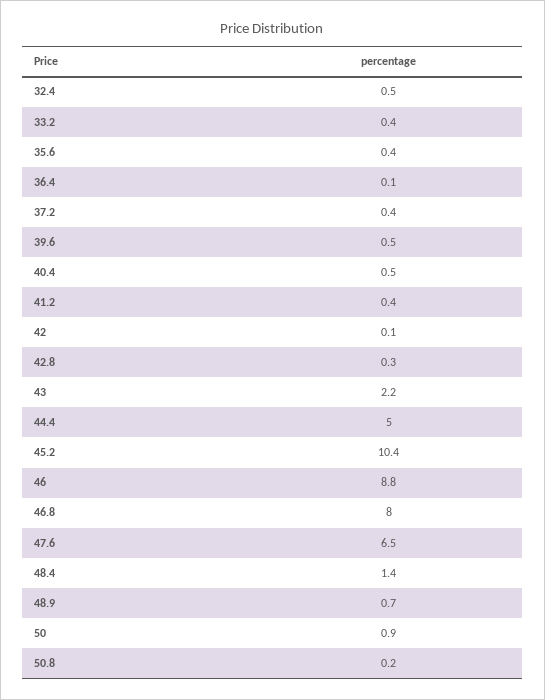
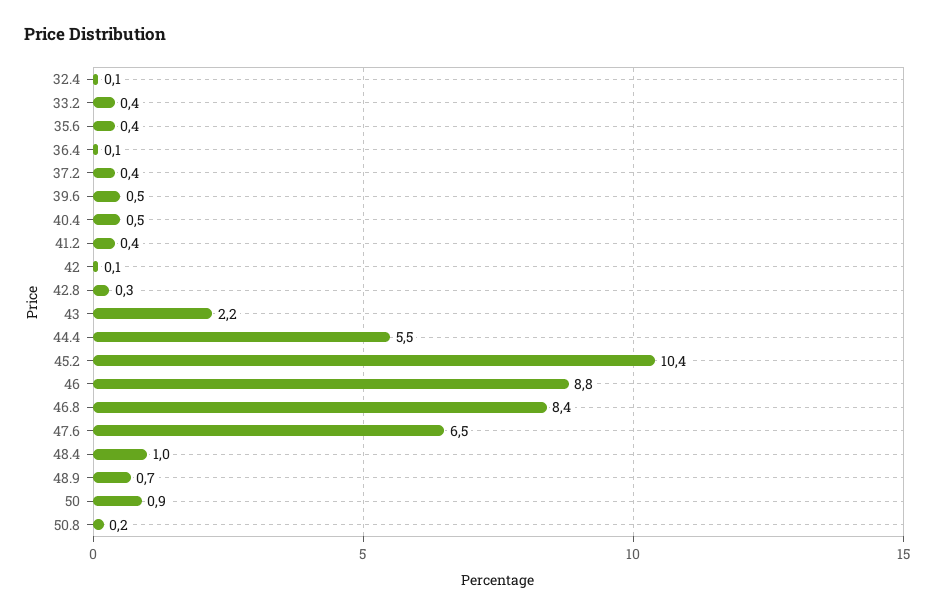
32.4: 0.5 -> 0.1
44.4: 5 -> 5.5
46.8: 8 -> 8.4
48.4: 1.4 -> 1

